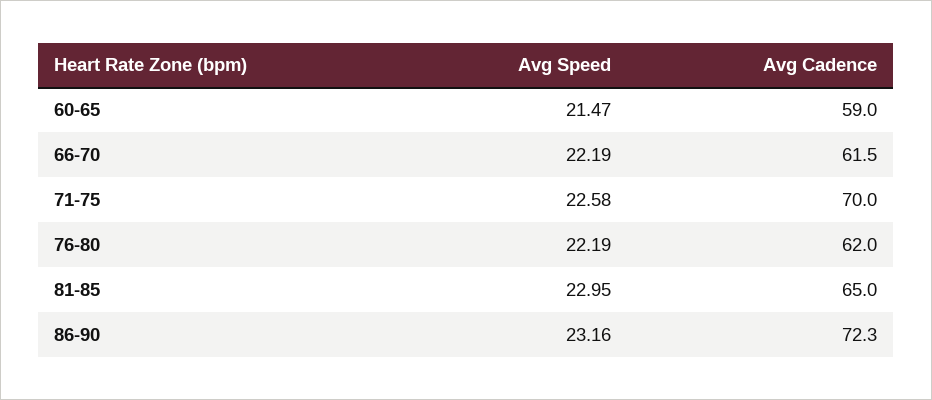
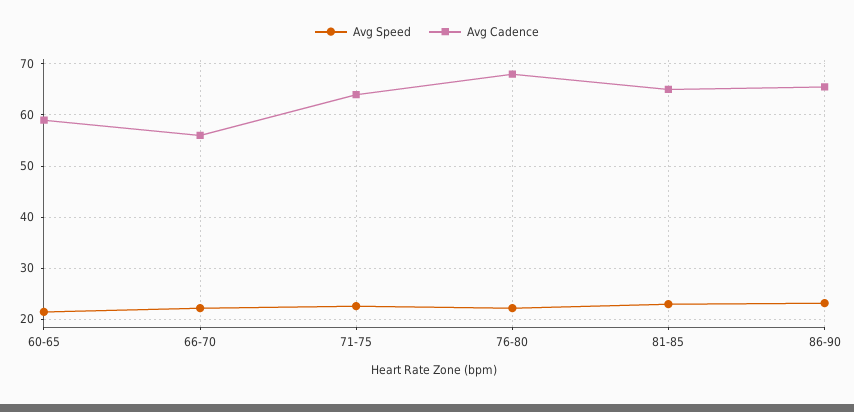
Avg Cadence, 66-70: 61.5 -> 56
Avg Cadence, 71-75: 70 -> 64
Avg Cadence, 76-80: 62 -> 68
Avg Cadence, 86-90: 72.3 -> 66

